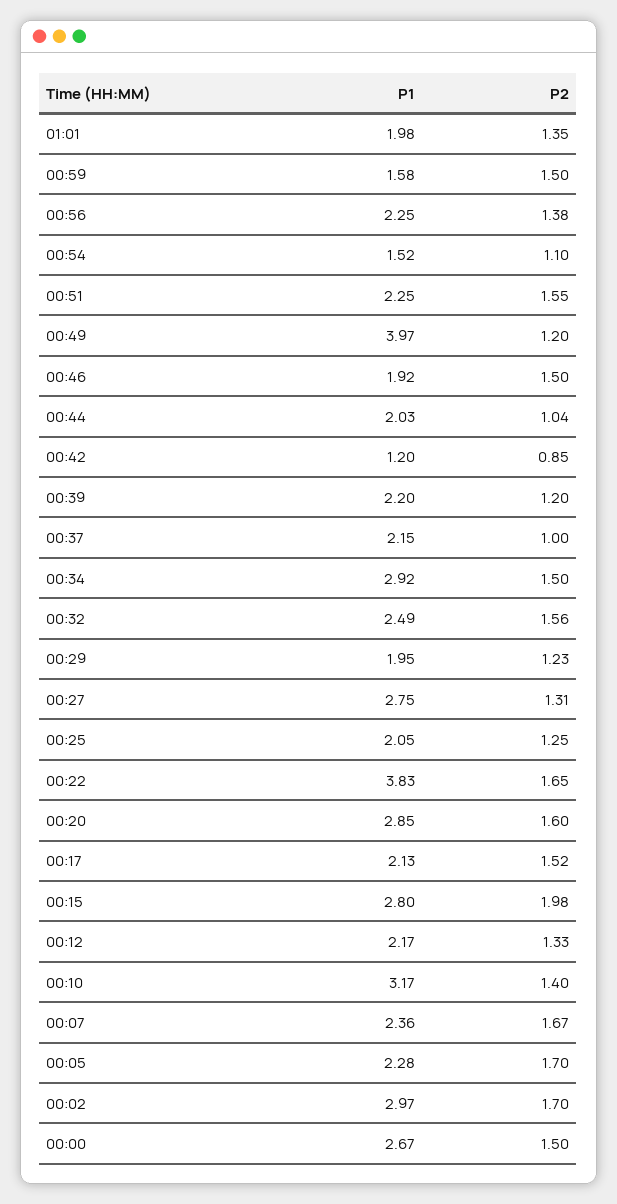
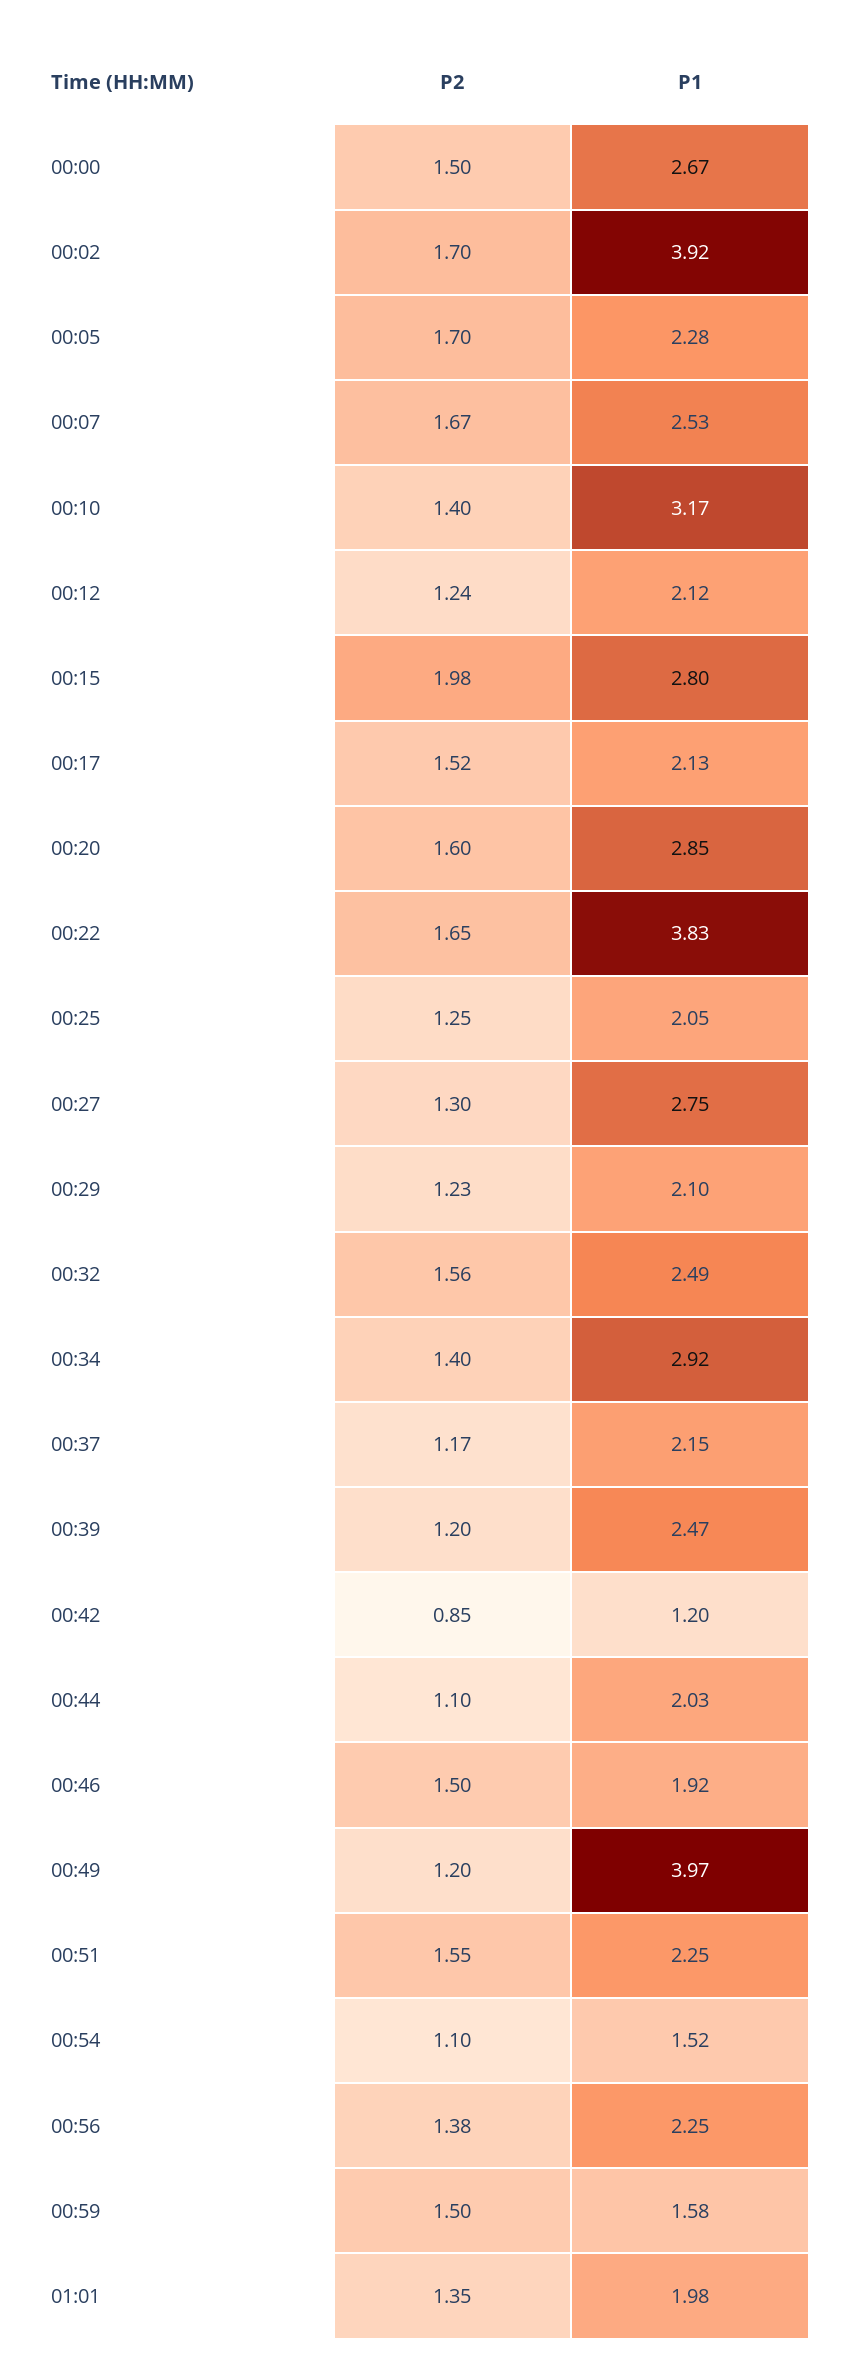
P2, 00:44: 1.04 -> 1.1
P1, 00:39: 2.2 -> 2.47
P2, 00:37: 1 -> 1.17
P2, 00:34: 1.5 -> 1.4
P1, 00:29: 1.95 -> 2.1
P2, 00:27: 1.31 -> 1.3
P1, 00:12: 2.17 -> 2.12
P2, 00:12: 1.33 -> 1.24
P1, 00:07: 2.36 -> 2.53
P1, 00:02: 2.97 -> 3.92

